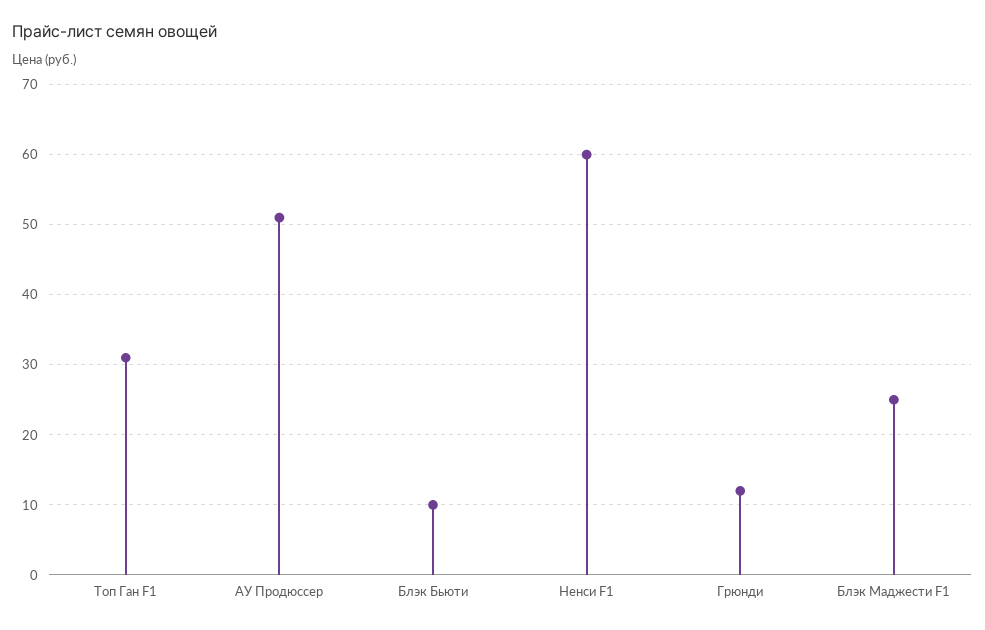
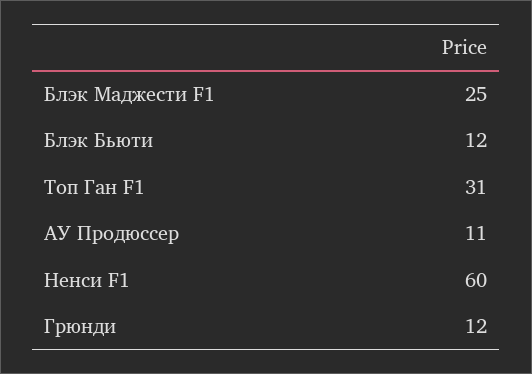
АУ Продюссер: 51 -> 11
Блэк Бьюти: 10 -> 12

